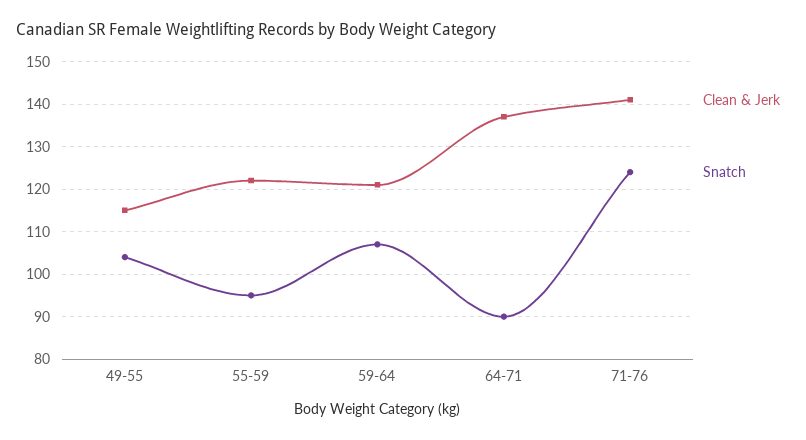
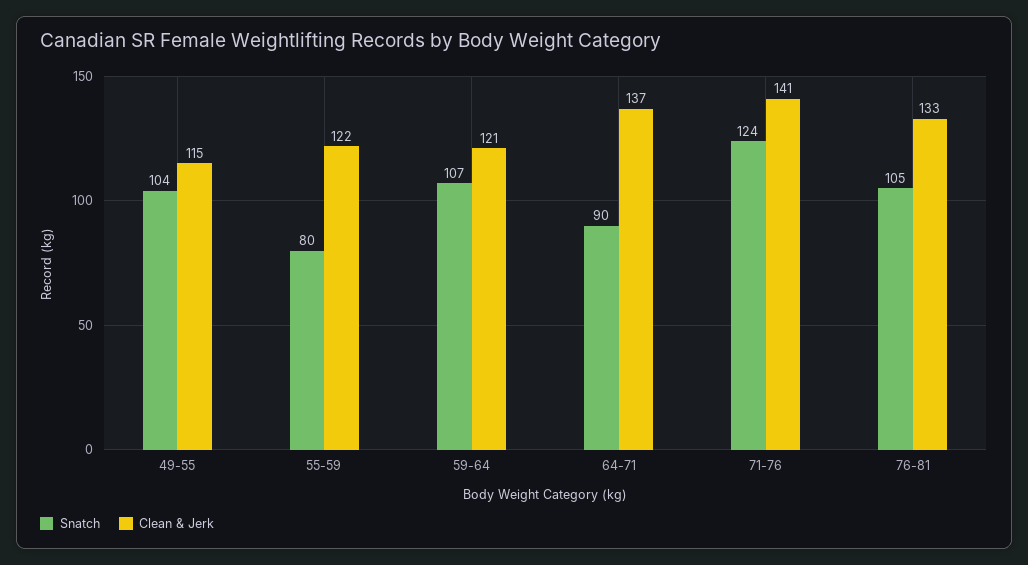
Snatch, 55-59: 95 -> 80
Snatch, 76-81: none -> 105
Clean & Jerk, 76-81: none -> 133

